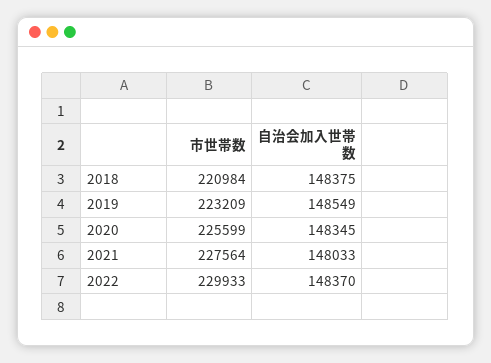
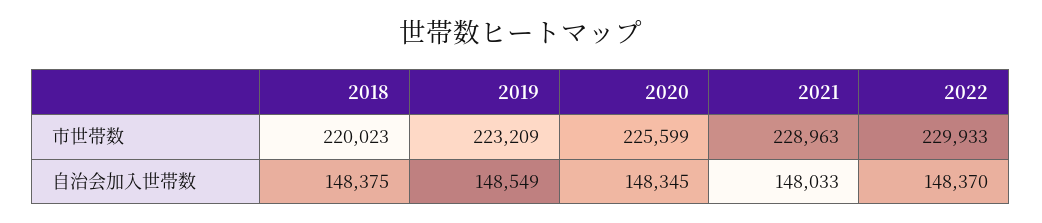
市世帯数, 2018: 220984 -> 220023
市世帯数, 2021: 227564 -> 228963

